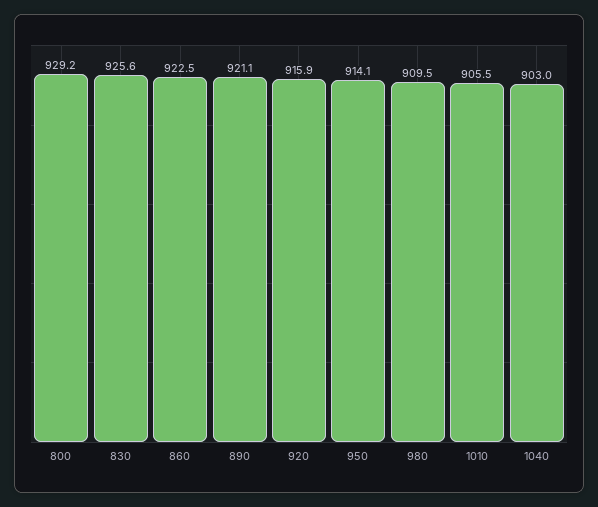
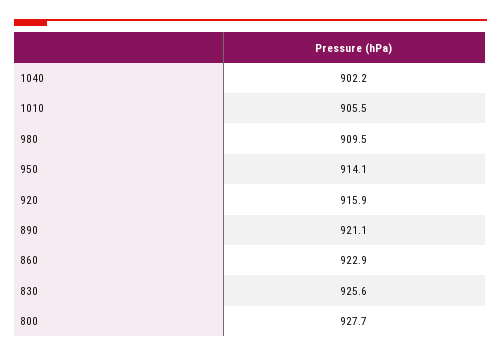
800: 929.2 -> 927.7
860: 922.5 -> 922.9
1040: 903 -> 902.2

